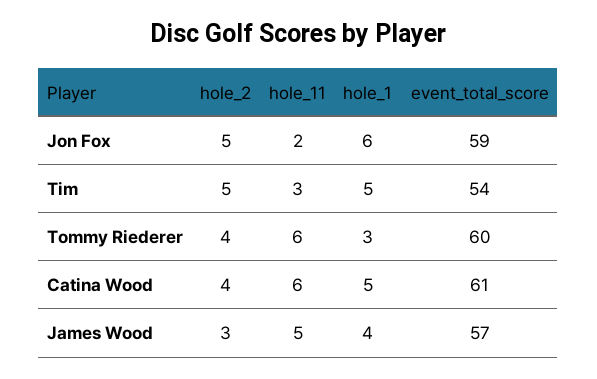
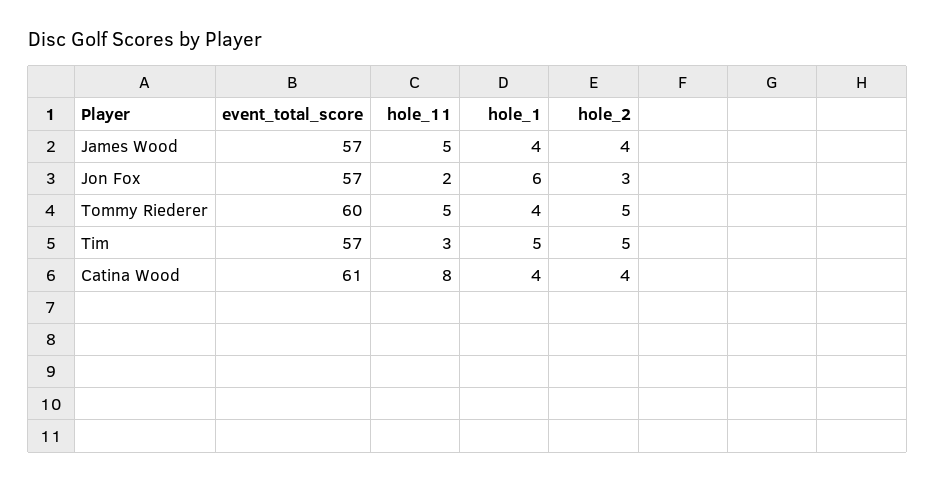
hole_2, Jon Fox: 5 -> 3
event_total_score, Jon Fox: 59 -> 57
event_total_score, Tim: 54 -> 57
hole_2, Tommy Riederer: 4 -> 5
hole_11, Tommy Riederer: 6 -> 5
hole_1, Tommy Riederer: 3 -> 4
hole_11, Catina Wood: 6 -> 8
hole_1, Catina Wood: 5 -> 4
hole_2, James Wood: 3 -> 4

